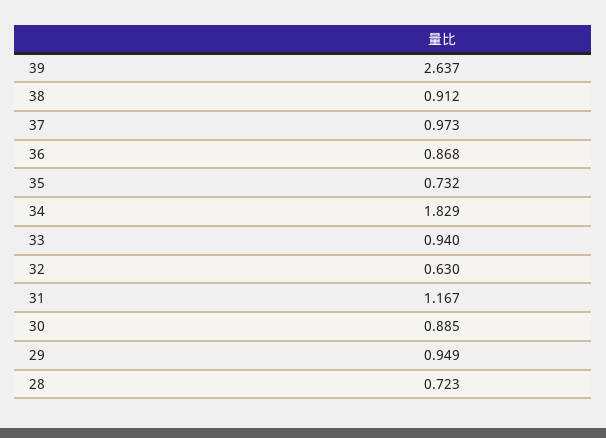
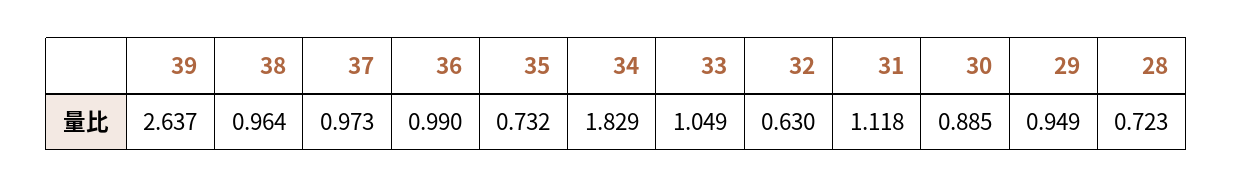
38: 0.912 -> 0.964
36: 0.868 -> 0.99
33: 0.94 -> 1.049
31: 1.167 -> 1.118

